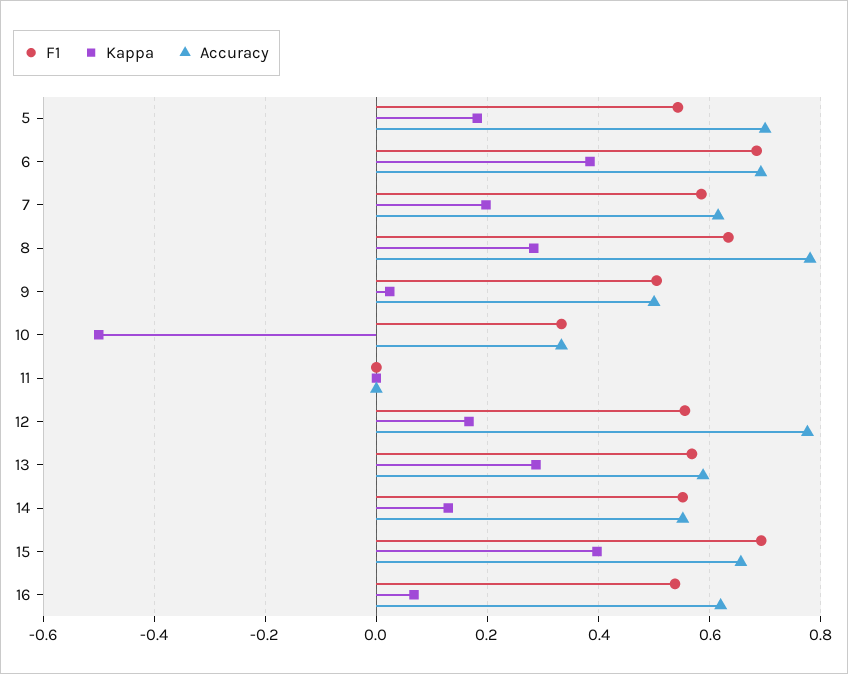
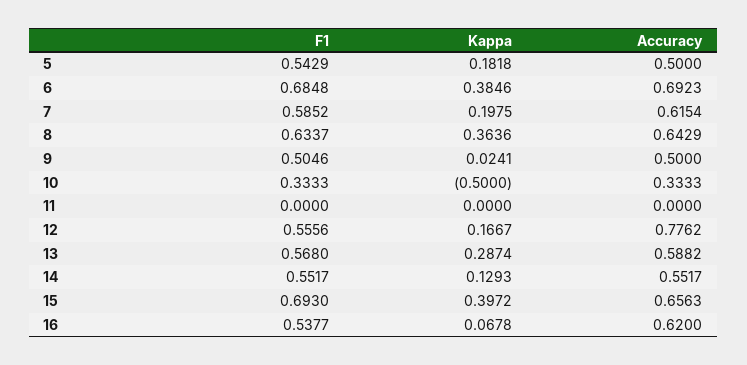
Accuracy, 5: 0.7 -> 0.5
Kappa, 8: 0.28 -> 0.3636
Accuracy, 8: 0.78 -> 0.6429

